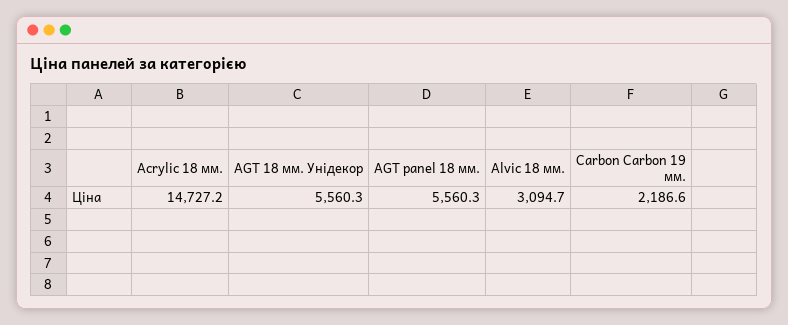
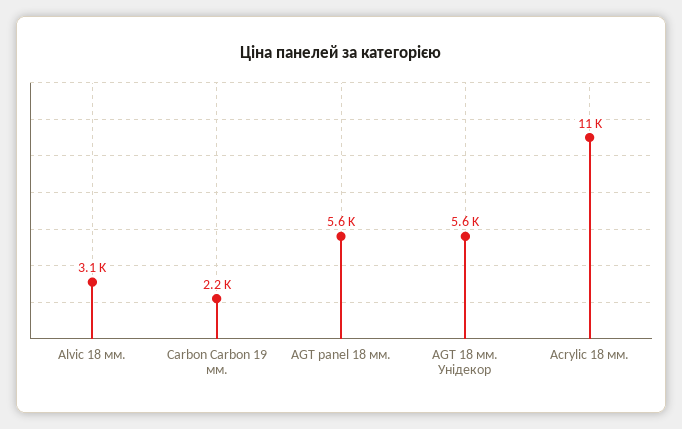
Acrylic 18 мм.: 14727.2 -> 11000

